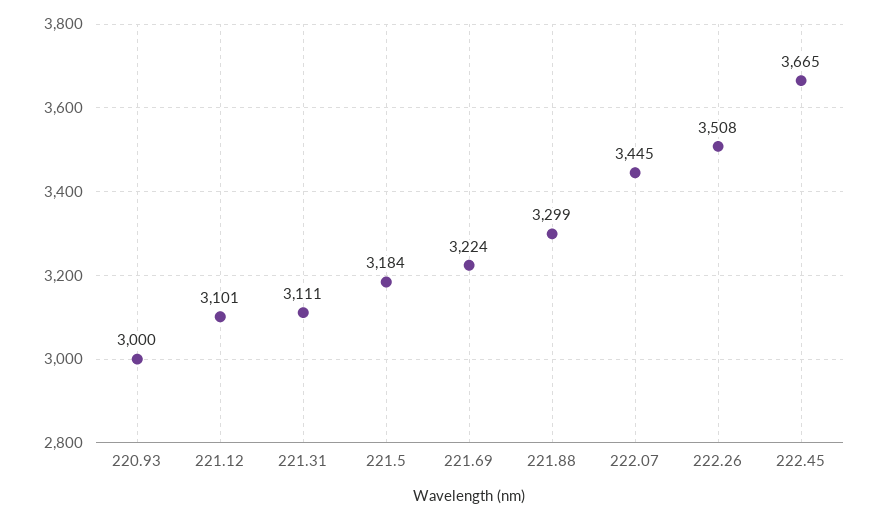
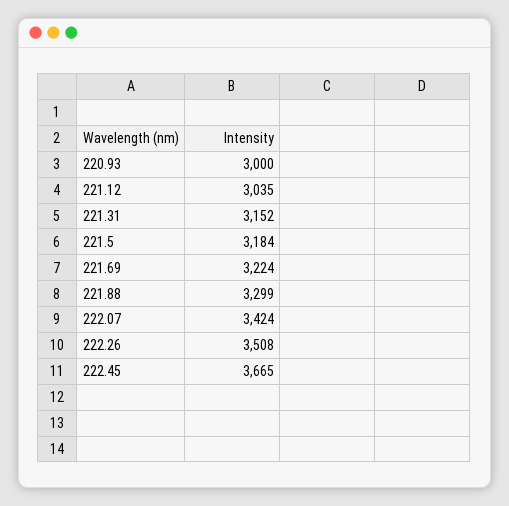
221.12: 3101 -> 3035
221.31: 3111 -> 3152
222.07: 3445 -> 3424

